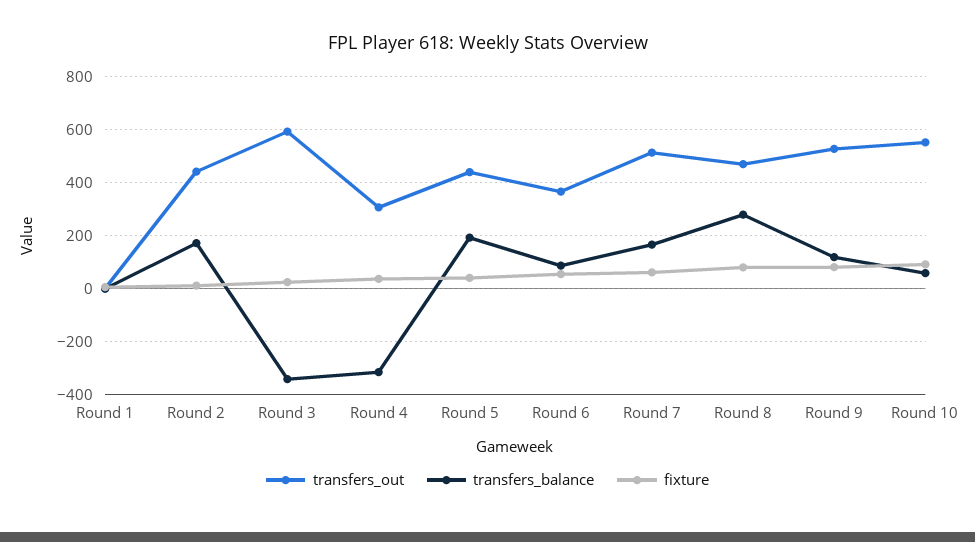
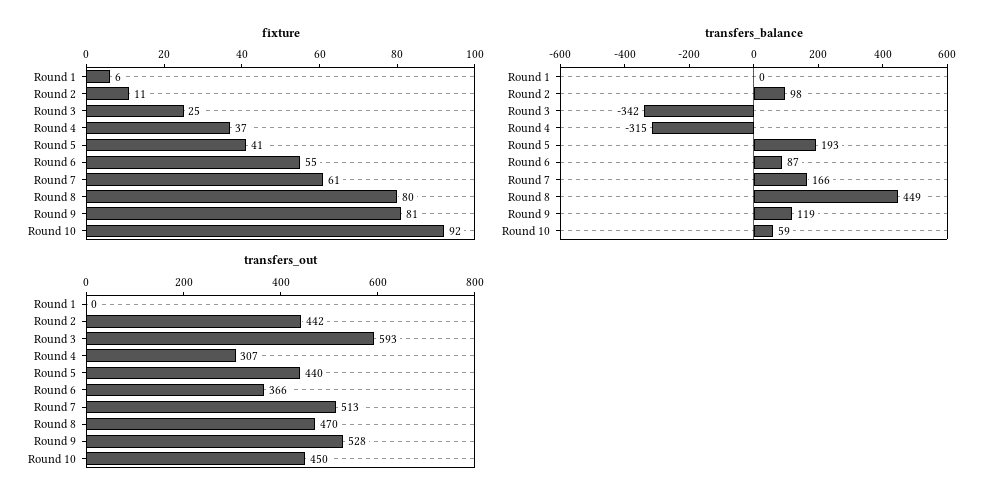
transfers_balance, Round 2: 175 -> 98
transfers_balance, Round 8: 275 -> 449
transfers_out, Round 10: 550 -> 450

